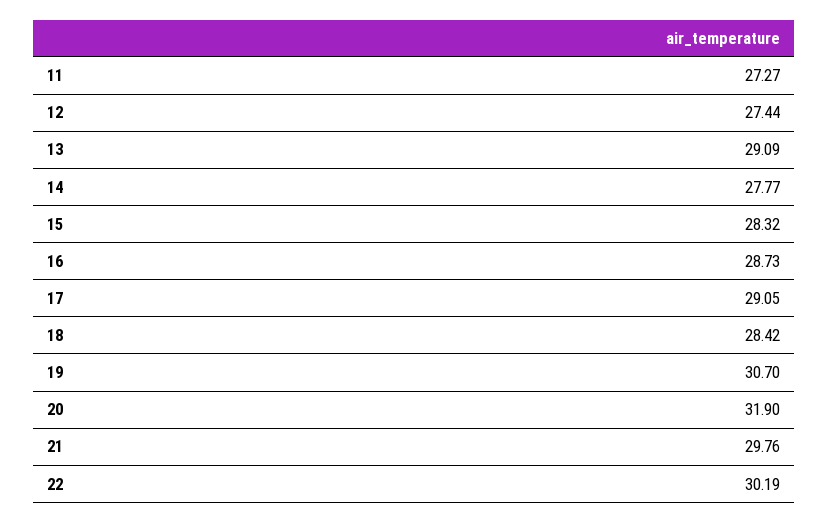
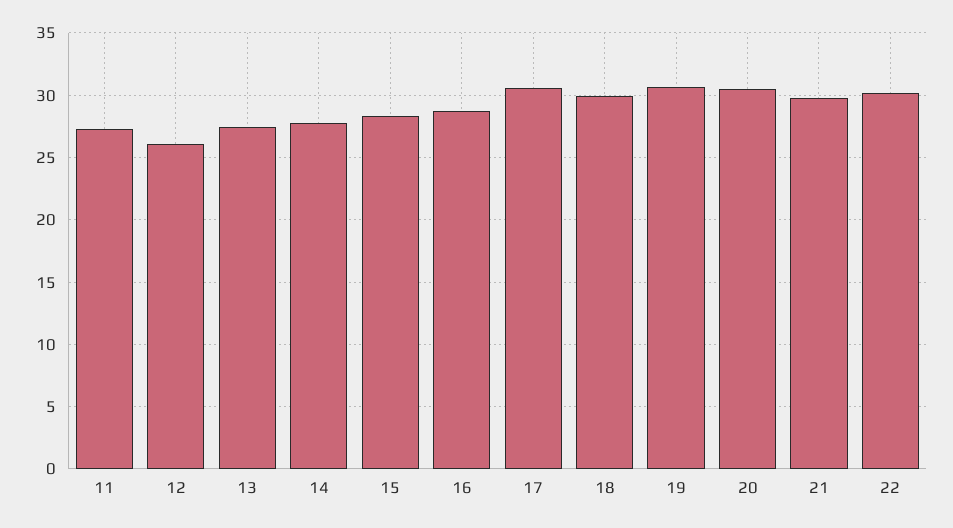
12: 27.44 -> 26
13: 29.09 -> 27.5
17: 29.05 -> 30.5
18: 28.42 -> 30
20: 31.9 -> 30.5

